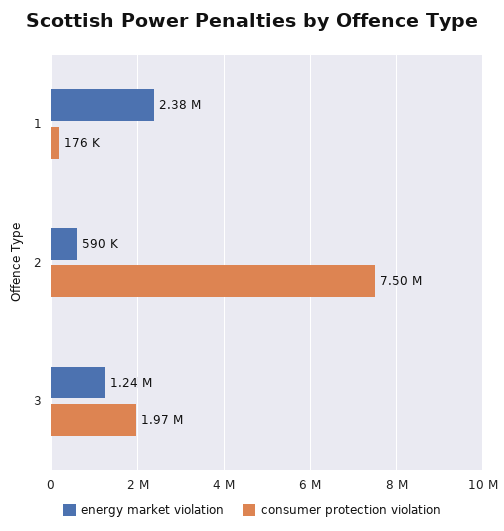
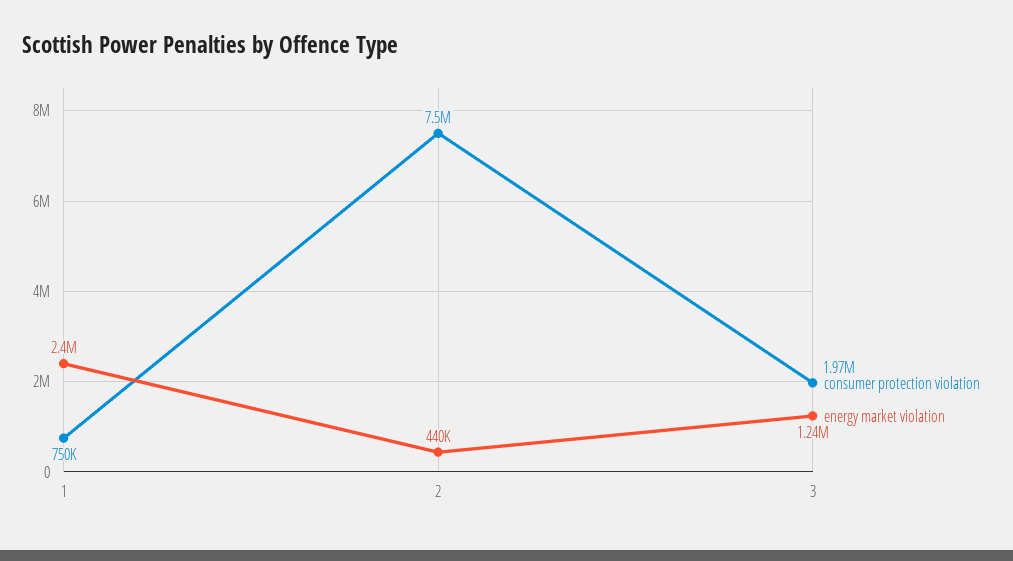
energy market violation, 1: 2380000 -> 2400000
consumer protection violation, 1: 176000 -> 750000
energy market violation, 2: 590000 -> 440000

